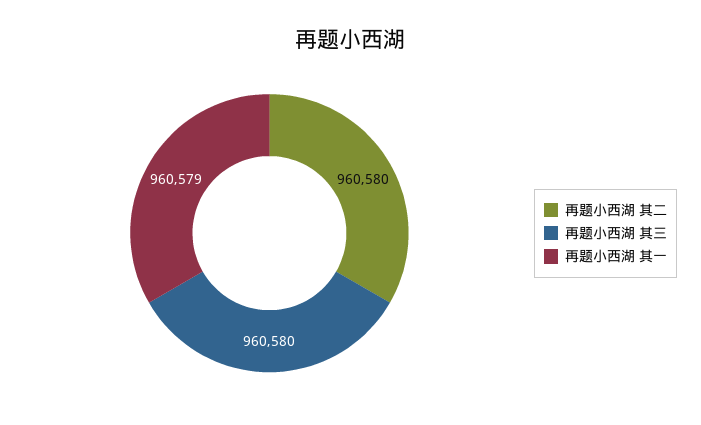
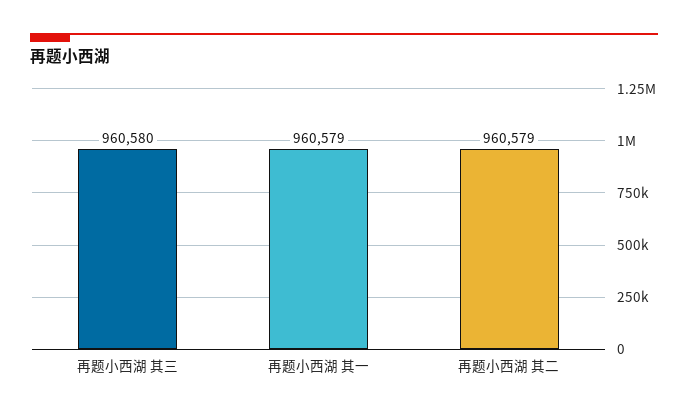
再题小西湖 其二: 960580 -> 960579

